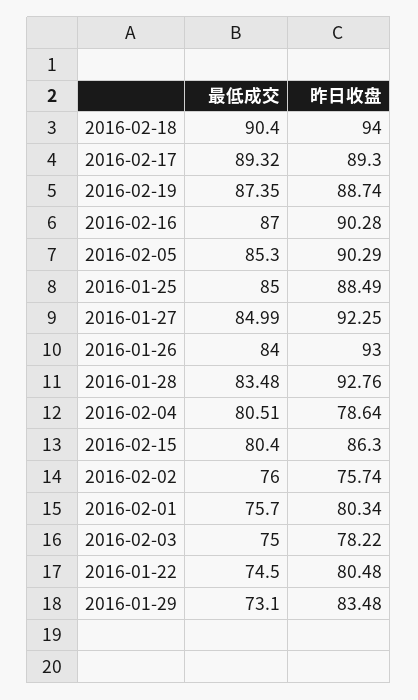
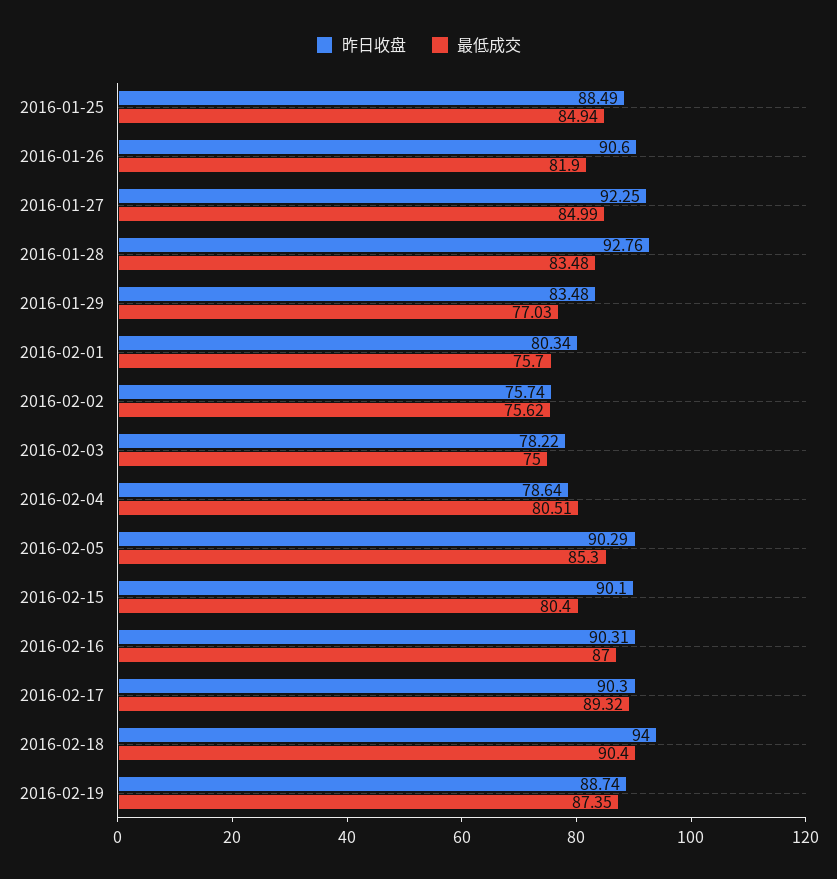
昨日收盘, 2016-02-17: 89.3 -> 90.3
昨日收盘, 2016-02-16: 90.28 -> 90.31
最低成交, 2016-01-25: 85 -> 84.94
最低成交, 2016-01-26: 84 -> 81.9
昨日收盘, 2016-01-26: 93 -> 90.6
昨日收盘, 2016-02-15: 86.3 -> 90.1
最低成交, 2016-02-02: 76 -> 75.62
最低成交, 2016-01-22: 74.5 -> none
昨日收盘, 2016-01-22: 80.48 -> none
最低成交, 2016-01-29: 73.1 -> 77.03

